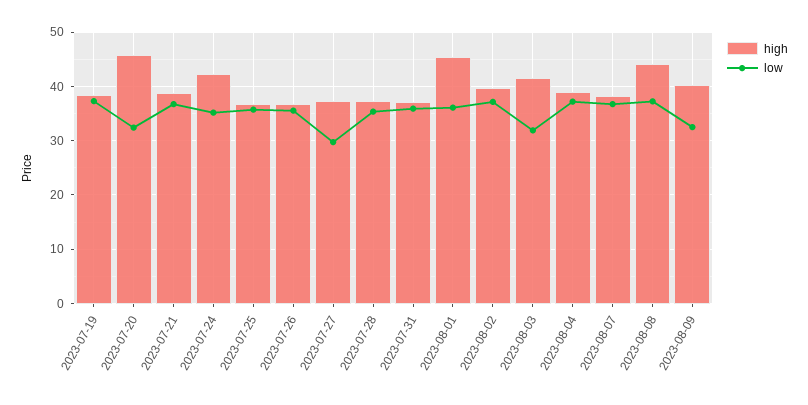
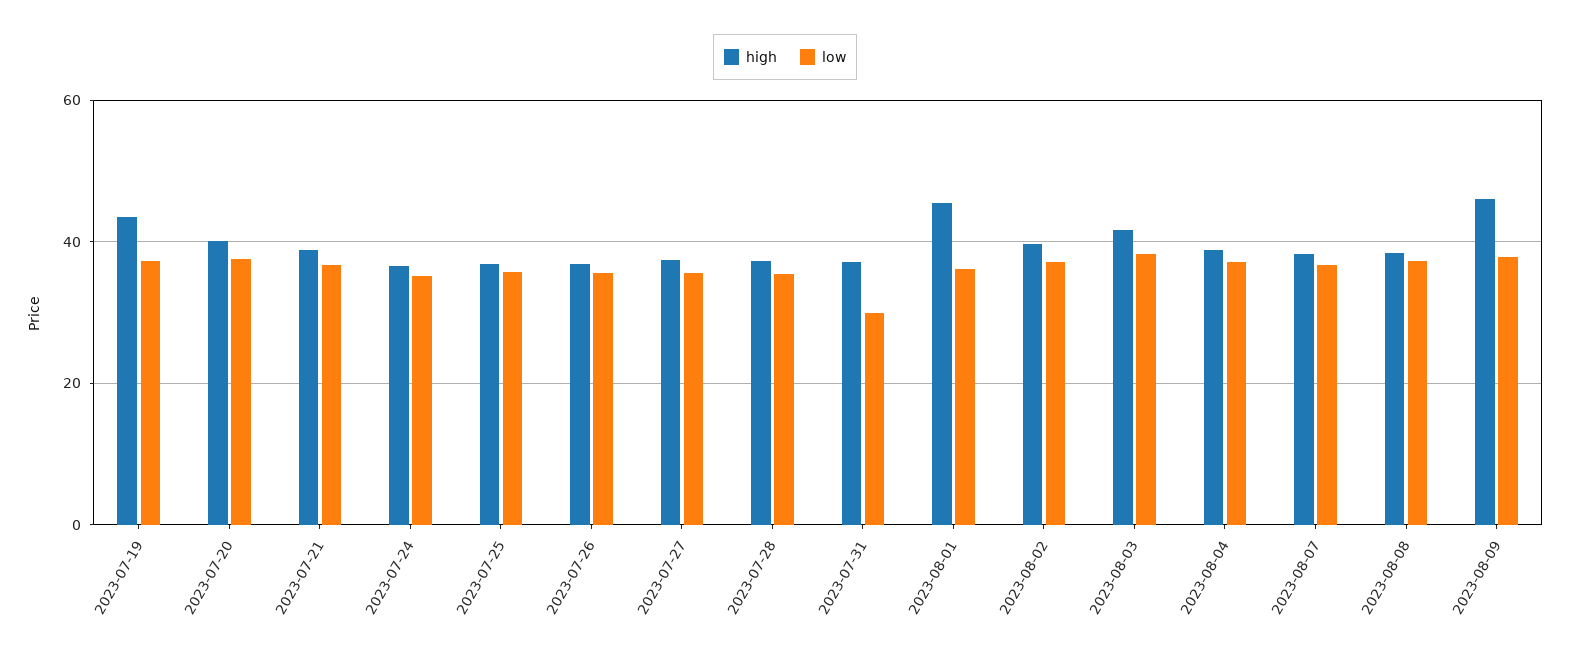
high, 2023-07-19: 38 -> 44
high, 2023-07-20: 46 -> 40
low, 2023-07-20: 32 -> 38
high, 2023-07-24: 42 -> 36
low, 2023-07-27: 30 -> 36
low, 2023-07-31: 36 -> 30
low, 2023-08-03: 32 -> 38
high, 2023-08-08: 44 -> 38
high, 2023-08-09: 40 -> 46
low, 2023-08-09: 32 -> 38

